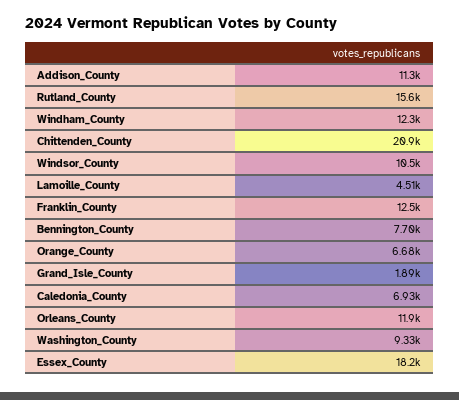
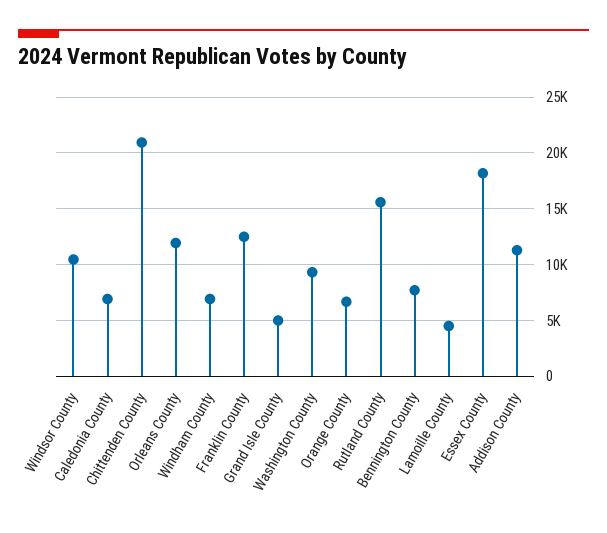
Windham_County: 12300 -> 7000
Grand_Isle_County: 1890 -> 5000

